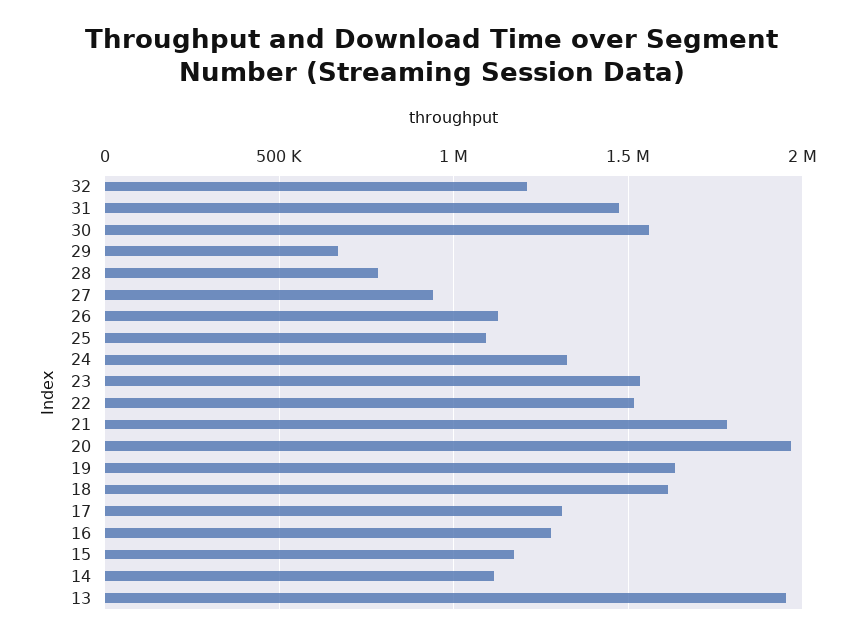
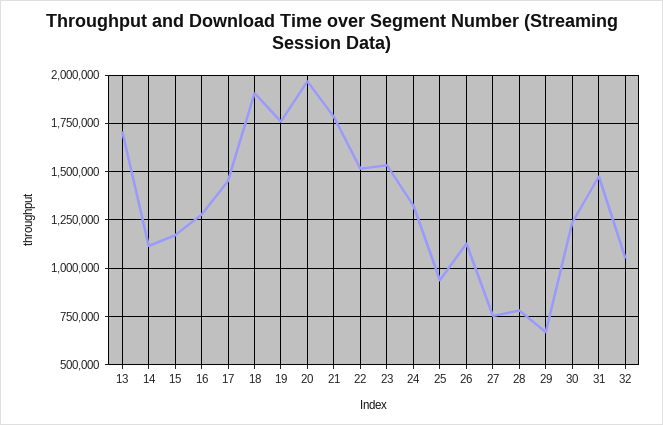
32: 1200000 -> 1050000
30: 1550000 -> 1250000
27: 950000 -> 750000
25: 1100000 -> 950000
19: 1650000 -> 1750000
18: 1600000 -> 1900000
17: 1300000 -> 1450000
13: 1950000 -> 1700000

